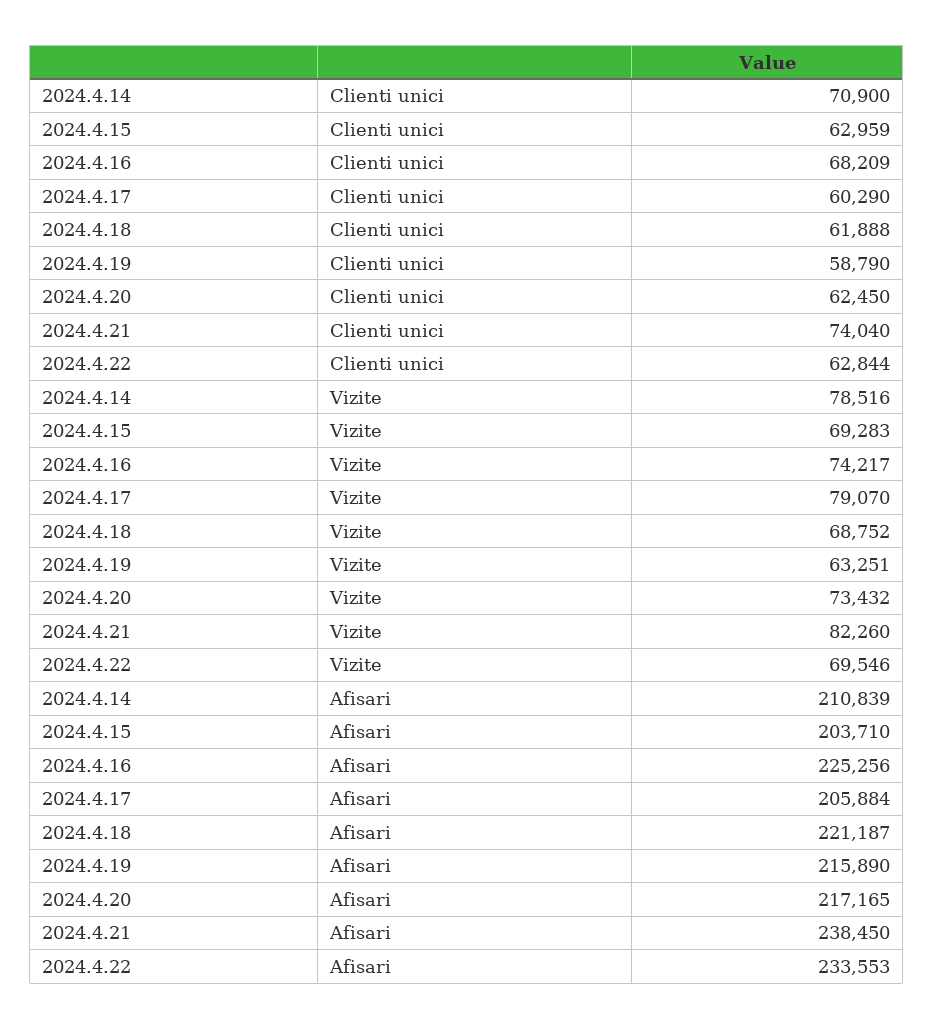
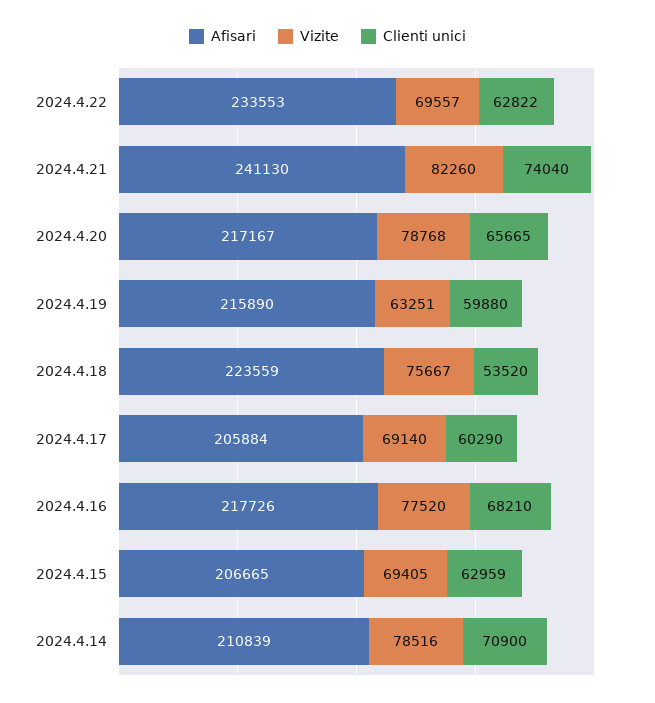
Clienti unici, 2024.4.16: 68209 -> 68210
Clienti unici, 2024.4.18: 61888 -> 53520
Clienti unici, 2024.4.19: 58790 -> 59880
Clienti unici, 2024.4.20: 62450 -> 65665
Clienti unici, 2024.4.22: 62844 -> 62822
Vizite, 2024.4.15: 69283 -> 69405
Vizite, 2024.4.16: 74217 -> 77520
Vizite, 2024.4.17: 79070 -> 69140
Vizite, 2024.4.18: 68752 -> 75667
Vizite, 2024.4.20: 73432 -> 78768
Vizite, 2024.4.22: 69546 -> 69557
Afisari, 2024.4.15: 203710 -> 206665
Afisari, 2024.4.16: 225256 -> 217726
Afisari, 2024.4.18: 221187 -> 223559
Afisari, 2024.4.20: 217165 -> 217167
Afisari, 2024.4.21: 238450 -> 241130

